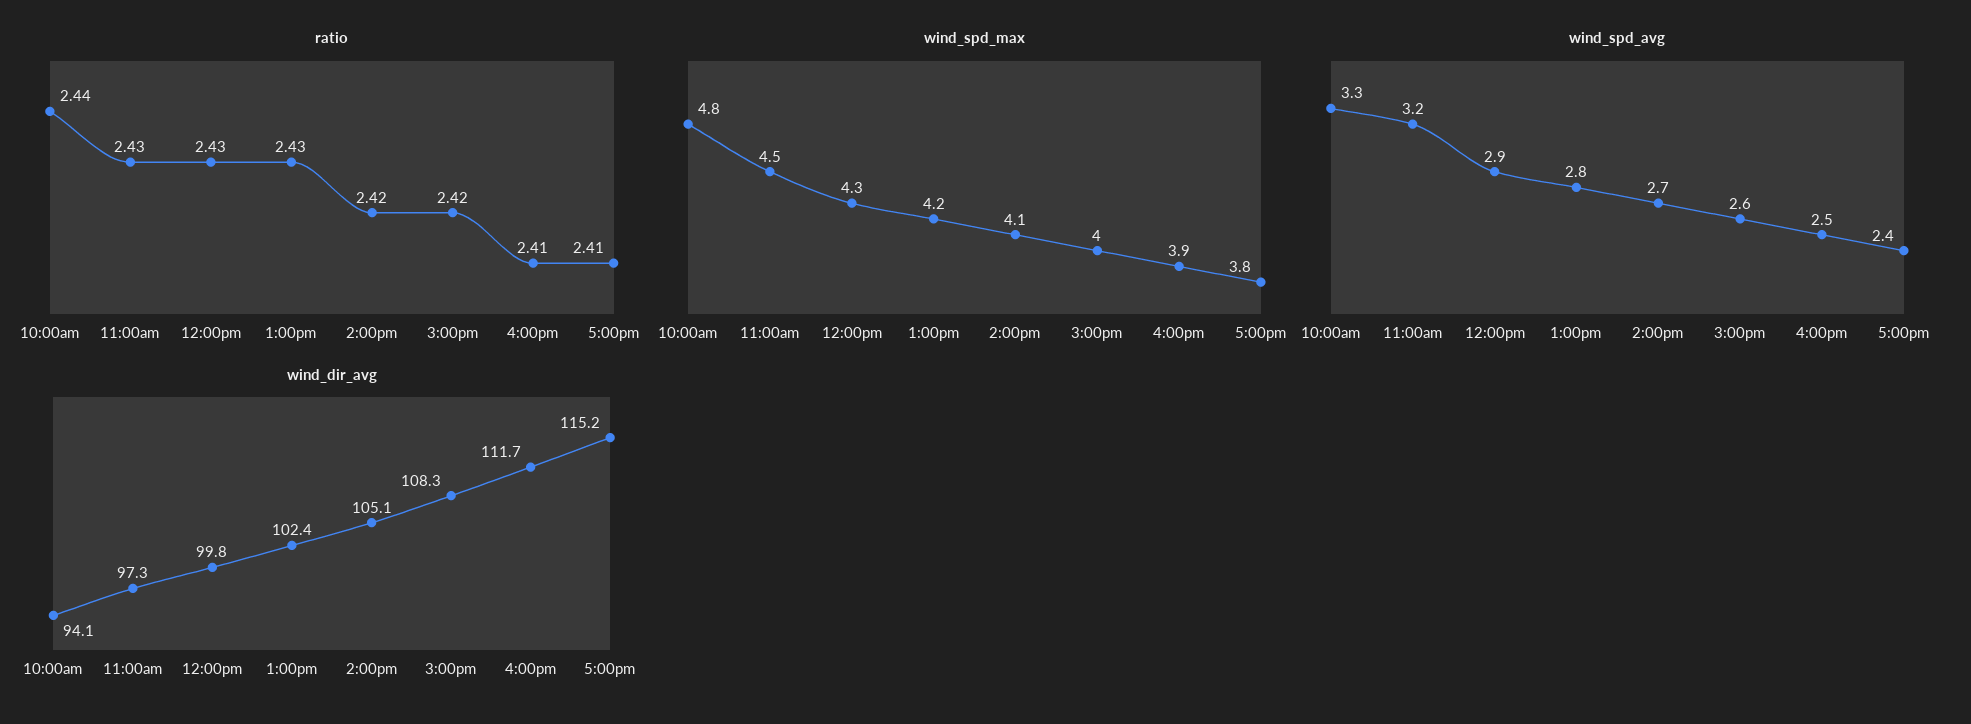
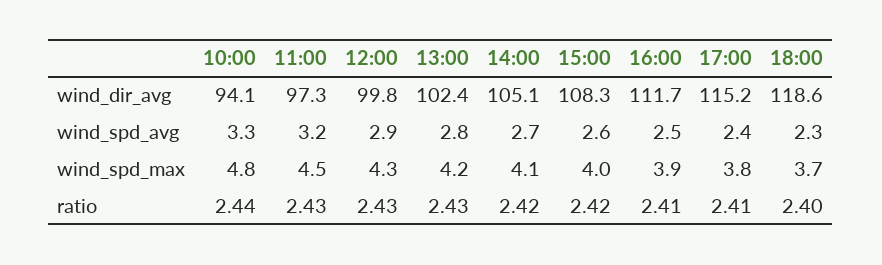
wind_dir_avg, 18:00: none -> 118.6
wind_spd_avg, 18:00: none -> 2.3
wind_spd_max, 18:00: none -> 3.7
ratio, 18:00: none -> 2.4

